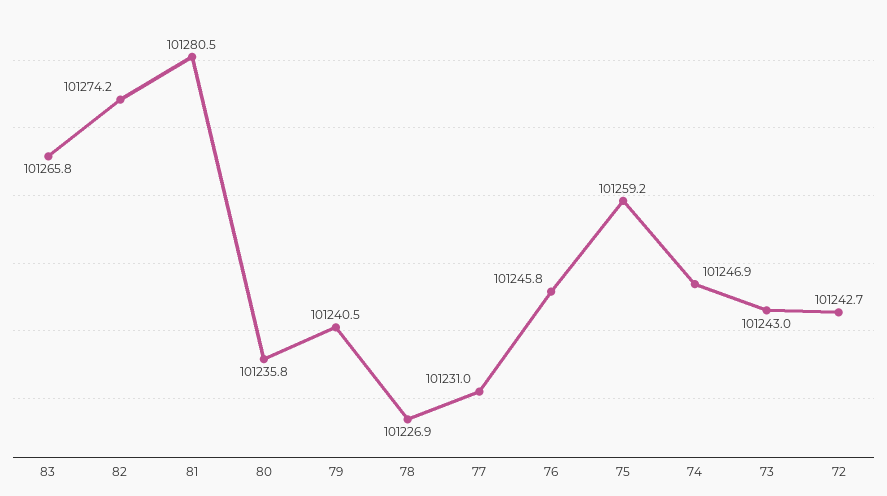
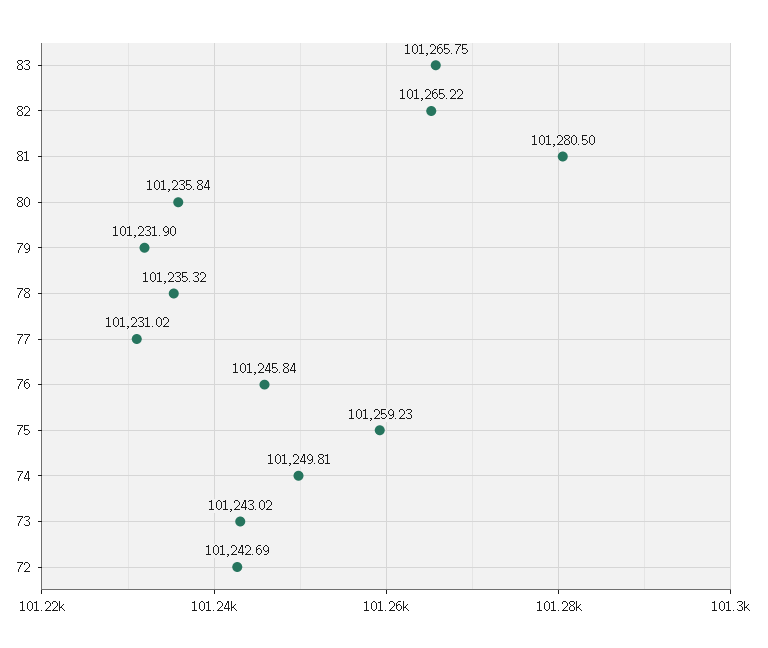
82: 101274.2 -> 101265.22
79: 101240.5 -> 101231.9
78: 101226.9 -> 101235.32
74: 101246.9 -> 101249.81

